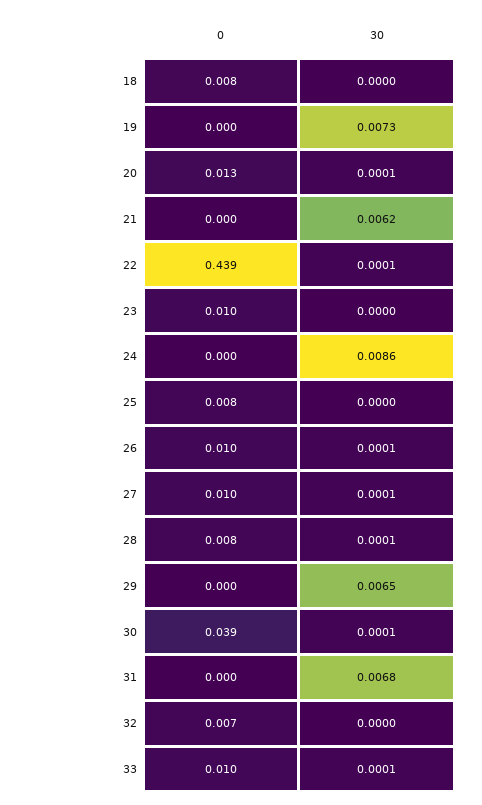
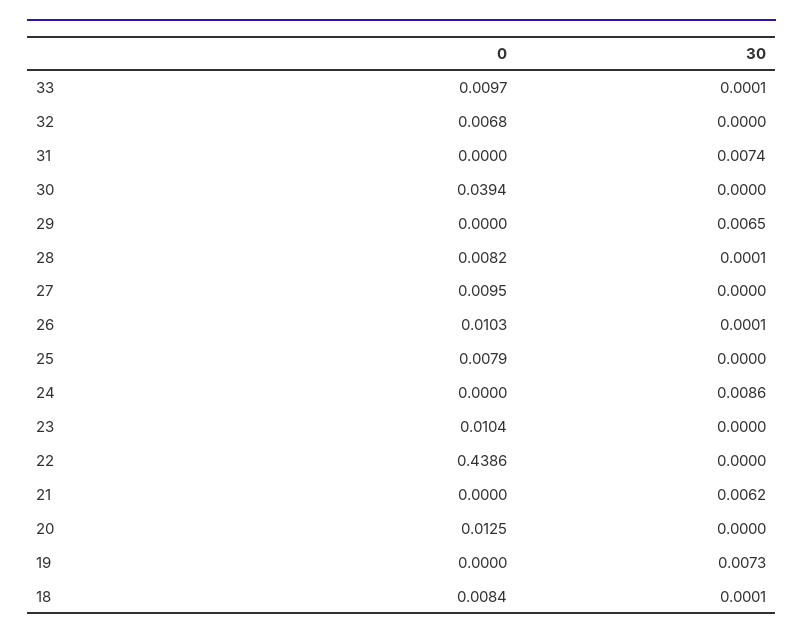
30, 18: 0 -> 0.0001
30, 20: 0.0001 -> 0
30, 22: 0.0001 -> 0
30, 27: 0.0001 -> 0
30, 30: 0.0001 -> 0
30, 31: 0.0068 -> 0.0074

